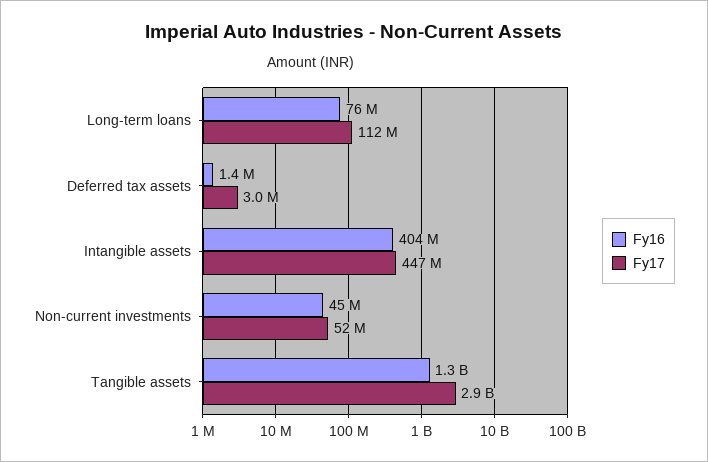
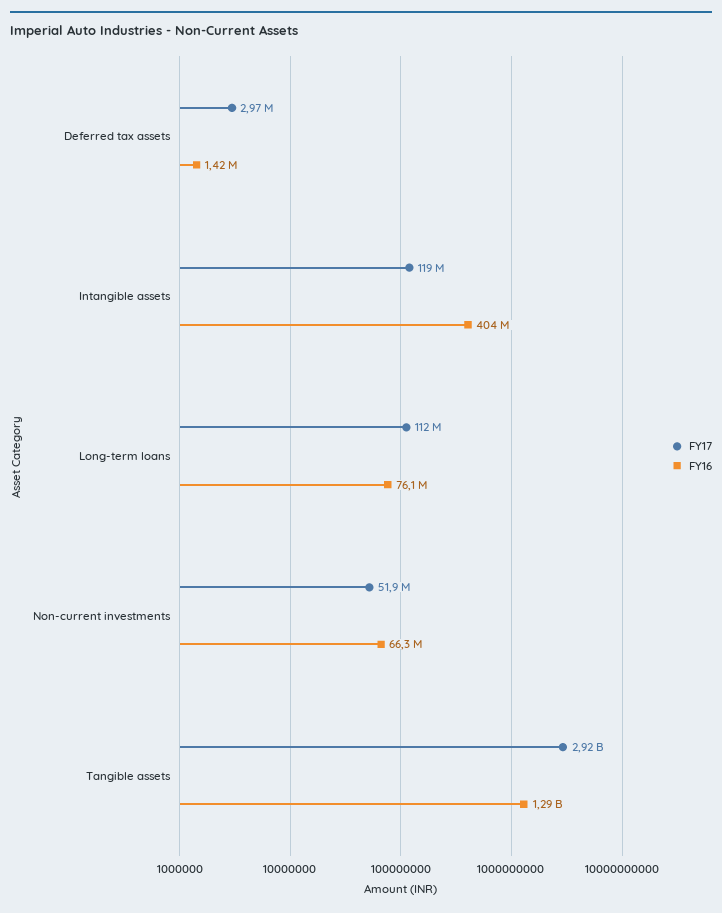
Fy17, Intangible assets: 447000000 -> 119000000
Fy16, Non-current investments: 45000000 -> 66300000

